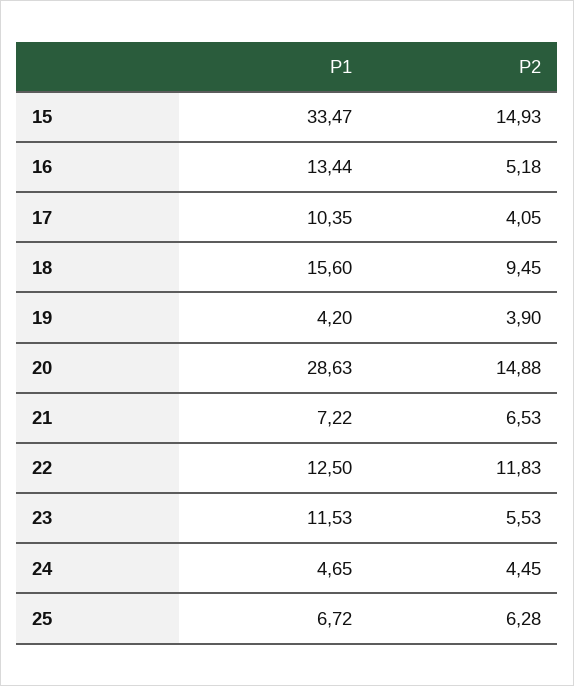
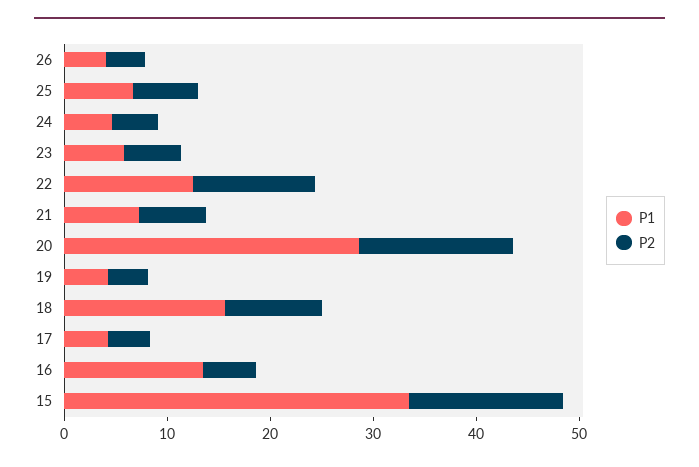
P1, 17: 10.35 -> 4
P1, 23: 11.53 -> 6
P1, 26: none -> 4
P2, 26: none -> 4

